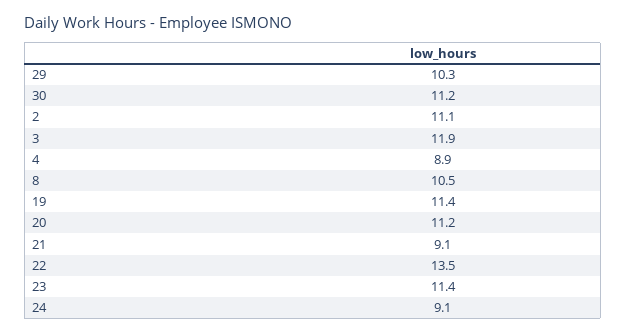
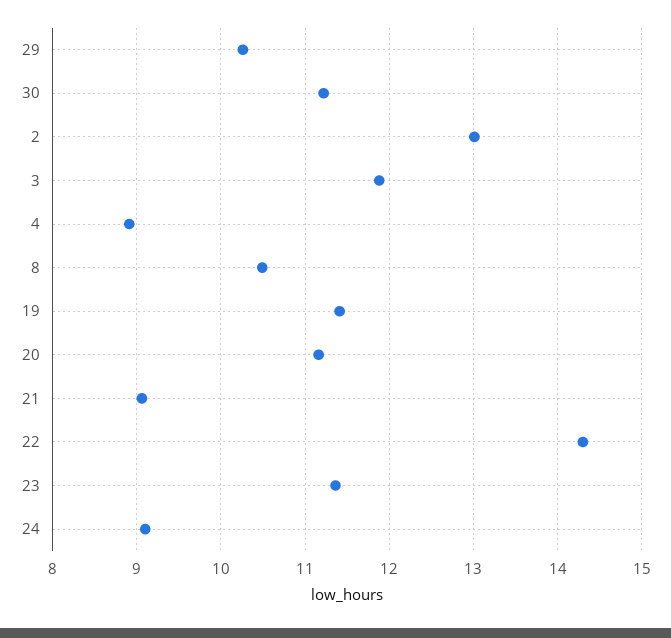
2: 11.1 -> 13
22: 13.5 -> 14.3

